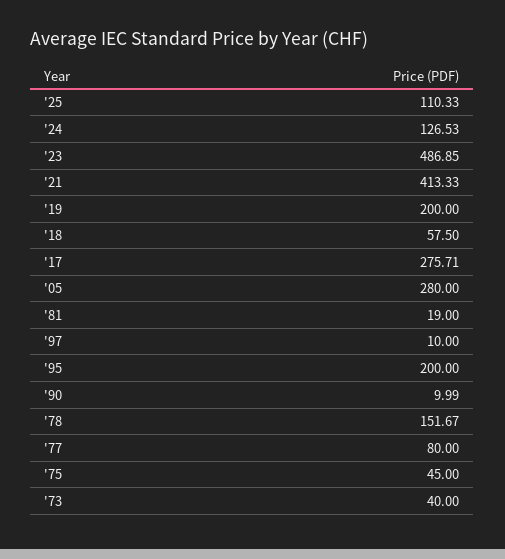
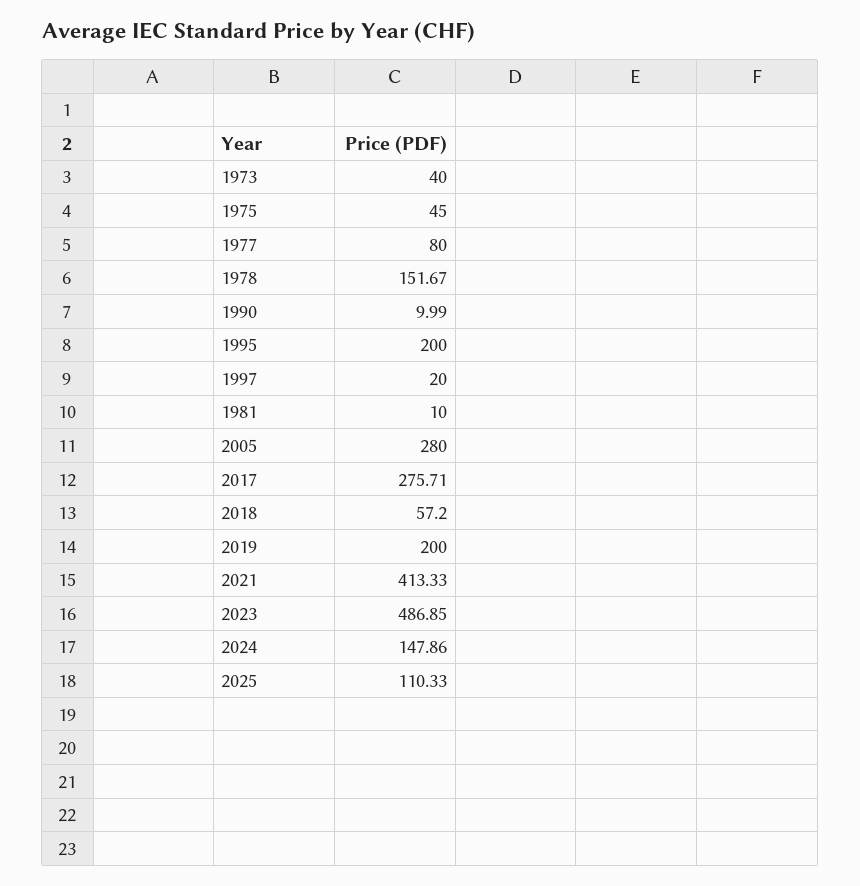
'24: 126.53 -> 147.86
'18: 57.5 -> 57.2
'81: 19 -> 10
'97: 10 -> 20

